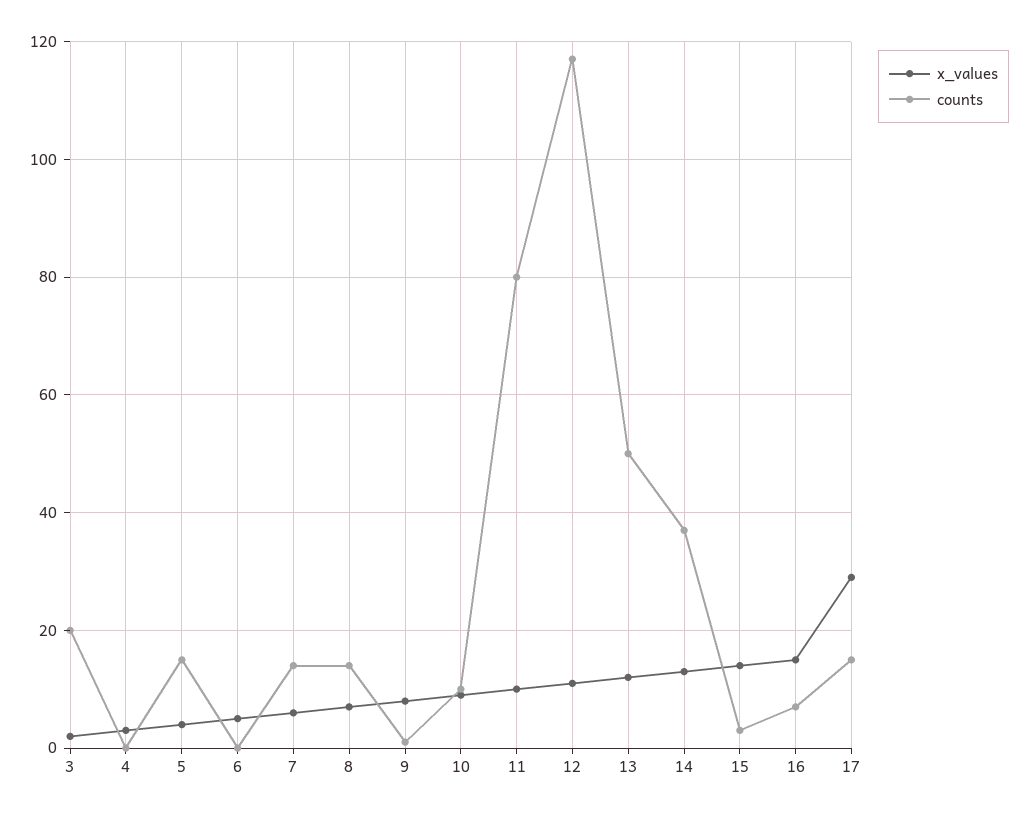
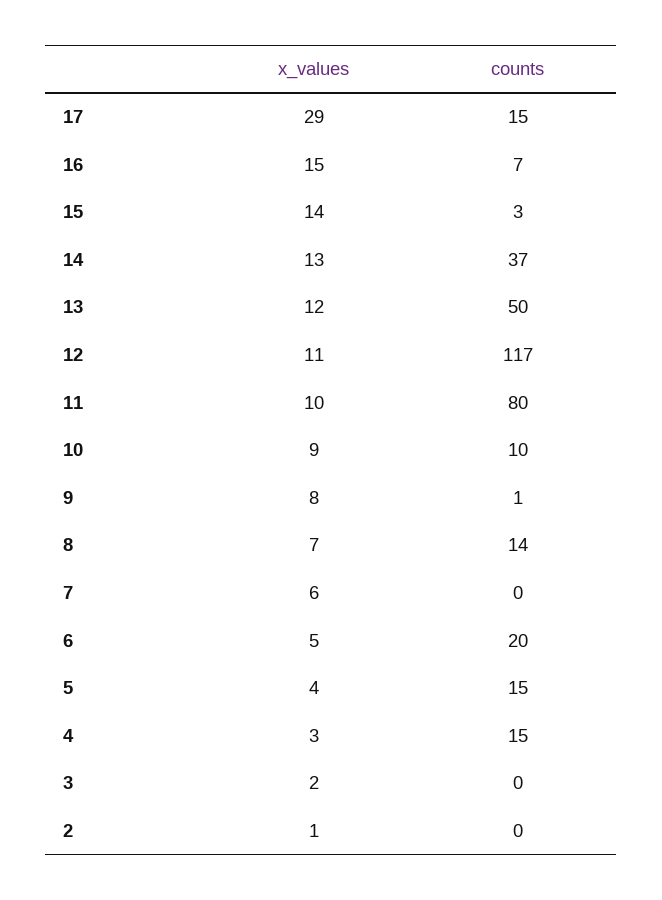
counts, 3: 20 -> 0
counts, 4: 0 -> 15
counts, 6: 0 -> 20
counts, 7: 15 -> 0
x_values, 2: none -> 1
counts, 2: none -> 0

